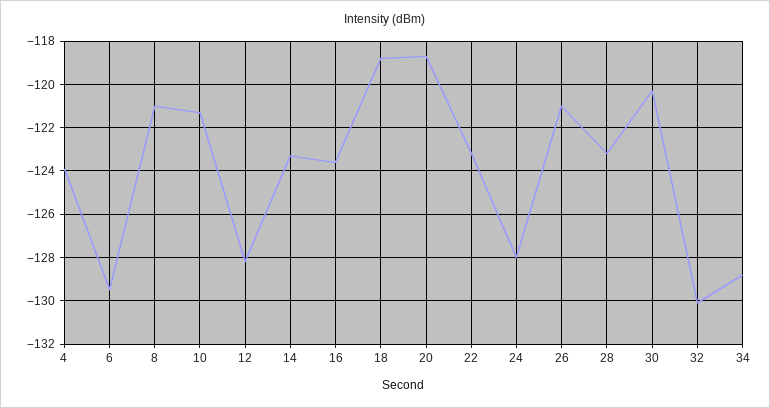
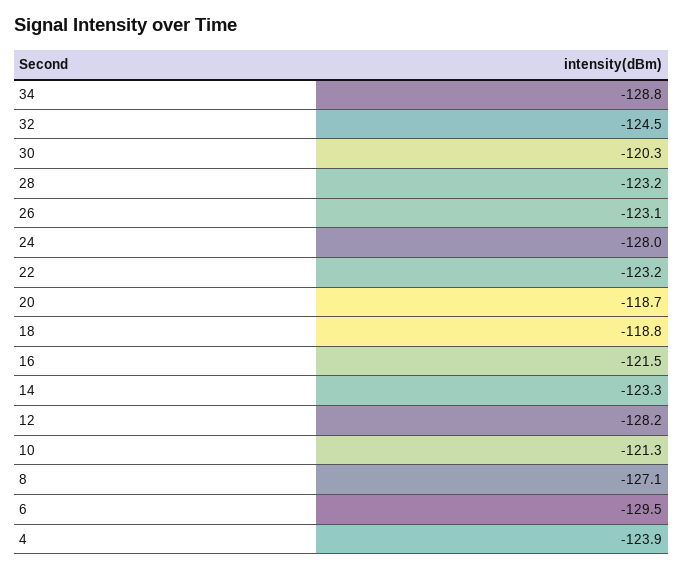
8: -121 -> -127.1
16: -123.5 -> -121.5
26: -121 -> -123.1
32: -130 -> -124.5

